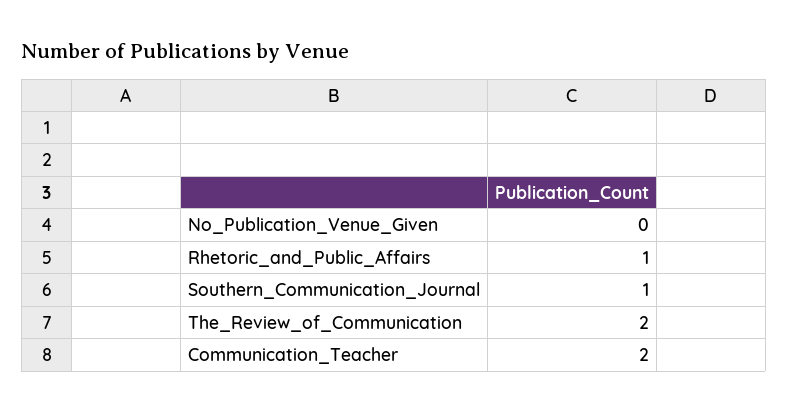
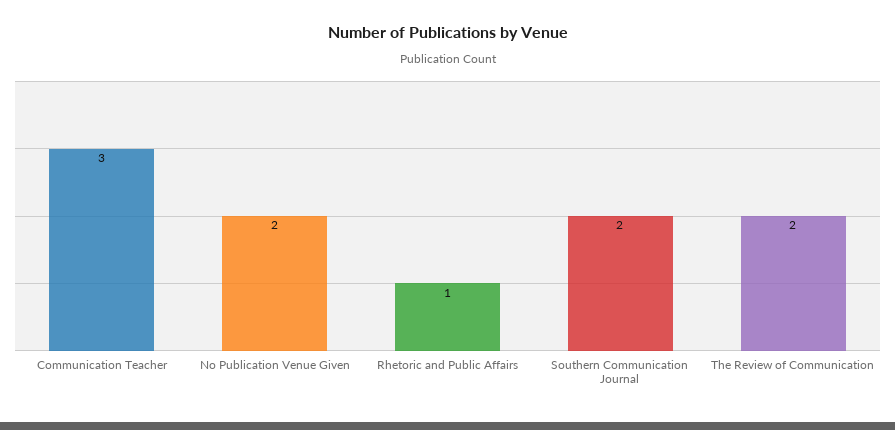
No_Publication_Venue_Given: 0 -> 2
Southern_Communication_Journal: 1 -> 2
Communication_Teacher: 2 -> 3

